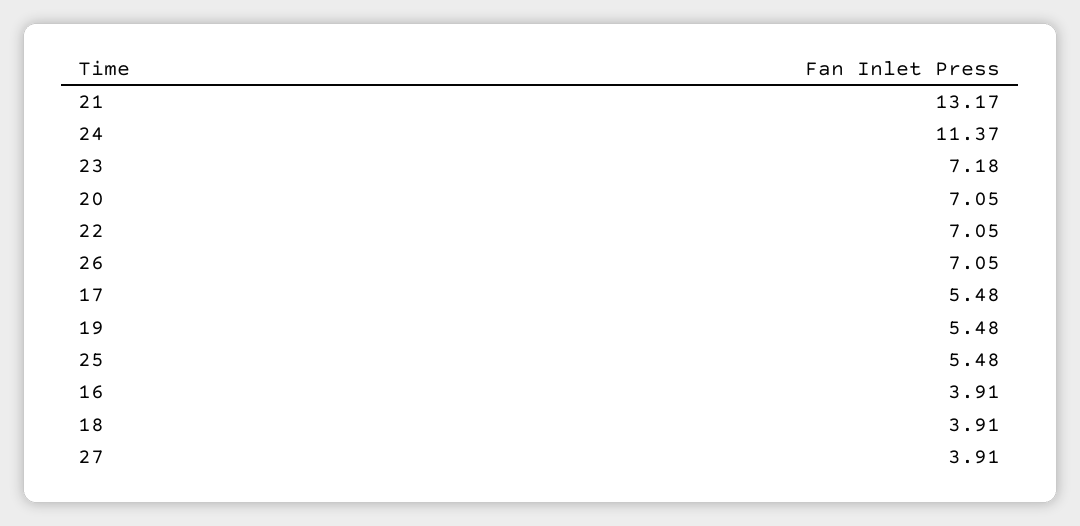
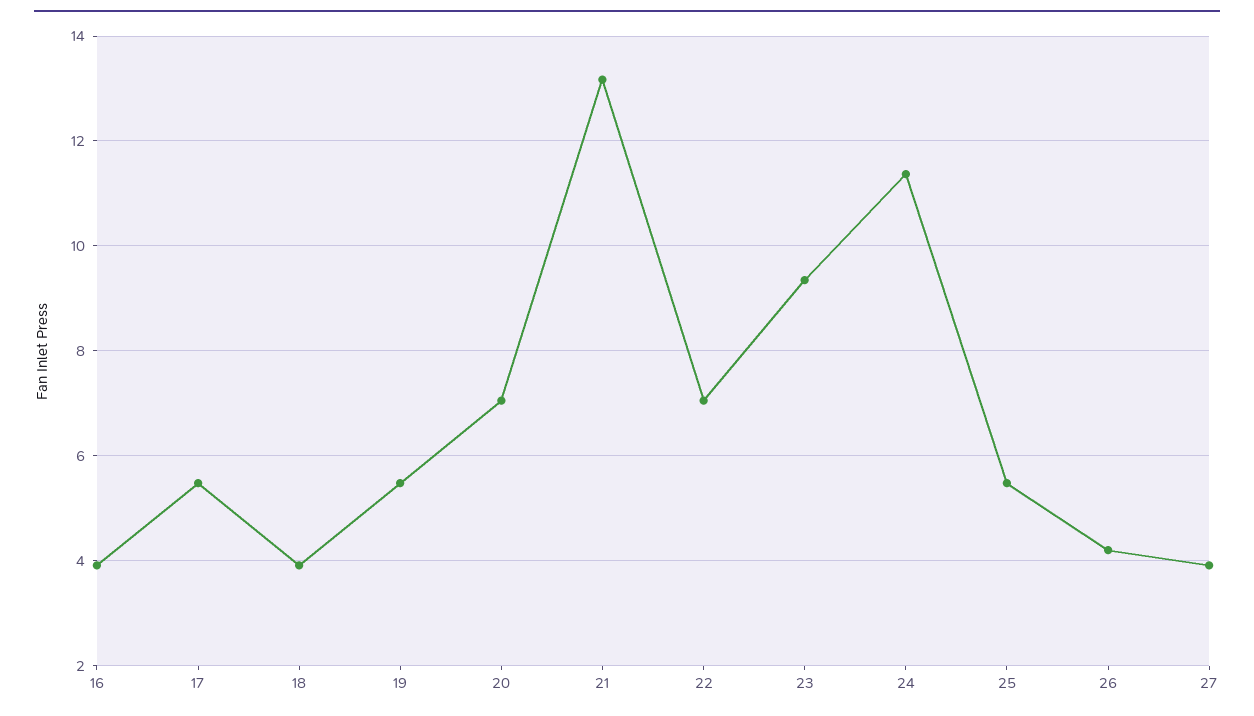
23: 7.18 -> 9.4
26: 7.05 -> 4.2

